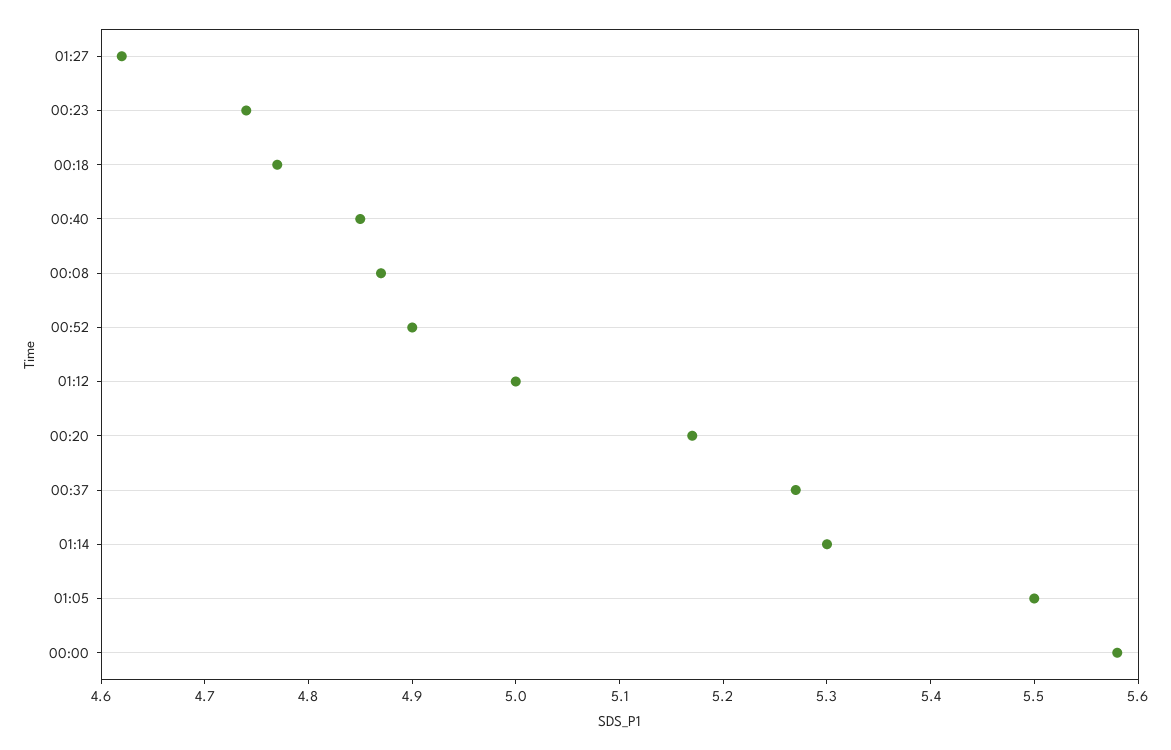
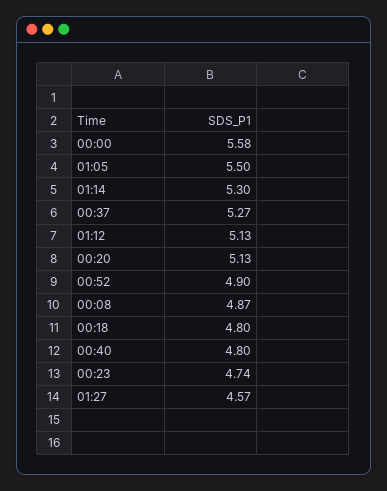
01:27: 4.62 -> 4.57
00:18: 4.77 -> 4.8
00:40: 4.85 -> 4.8
01:12: 5 -> 5.13
00:20: 5.17 -> 5.13

